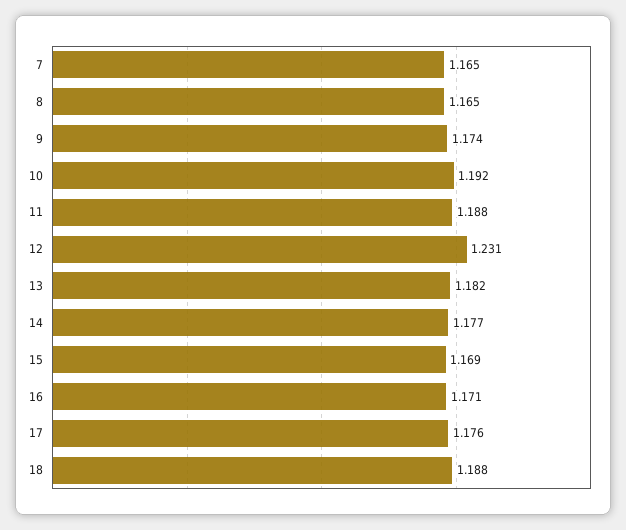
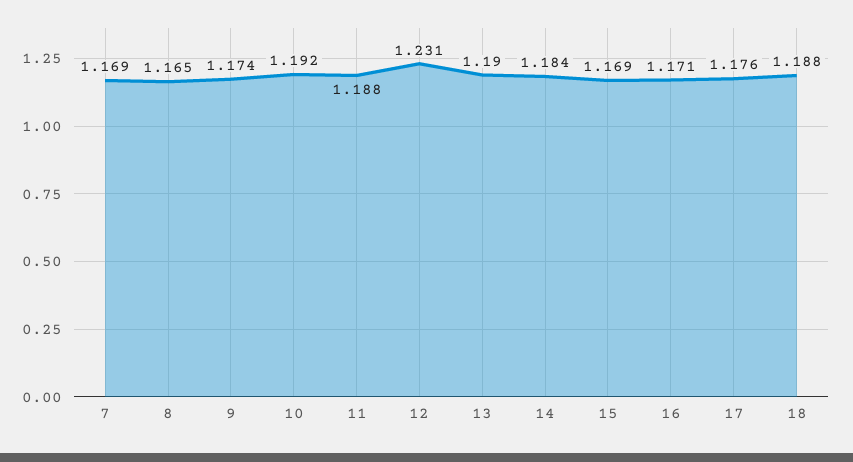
7: 1.165 -> 1.169
13: 1.182 -> 1.19
14: 1.177 -> 1.184

